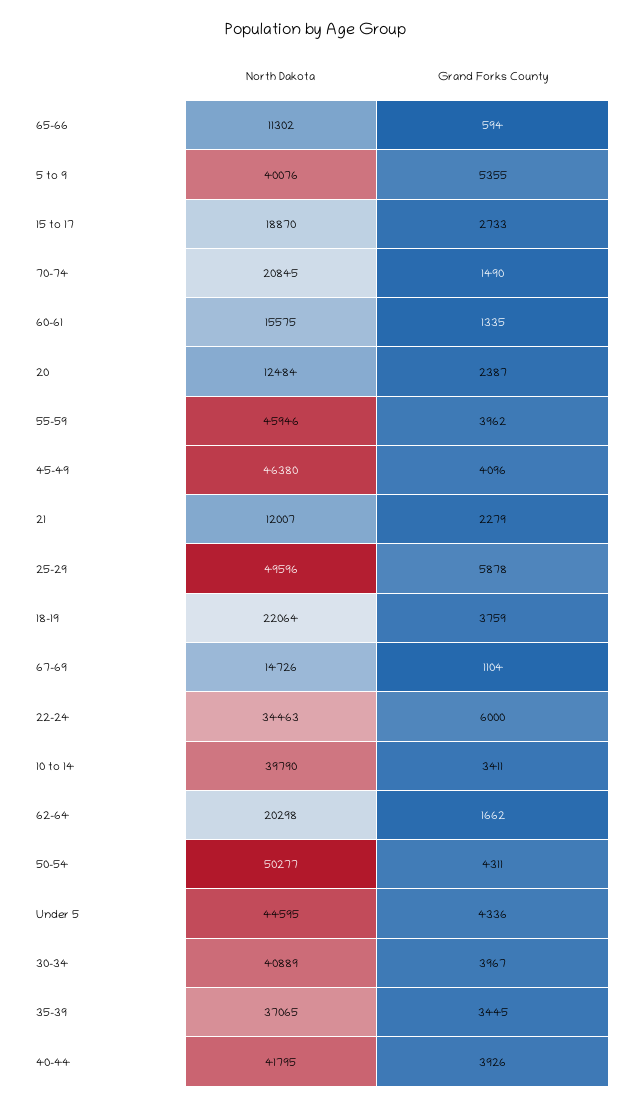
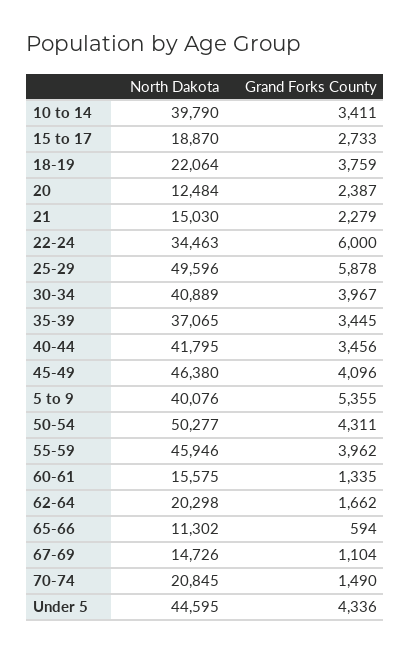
North Dakota, 21: 12007 -> 15030
Grand Forks County, 40-44: 3926 -> 3456

